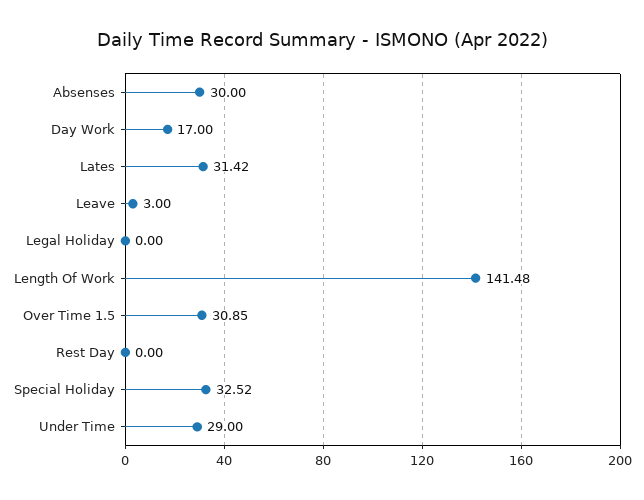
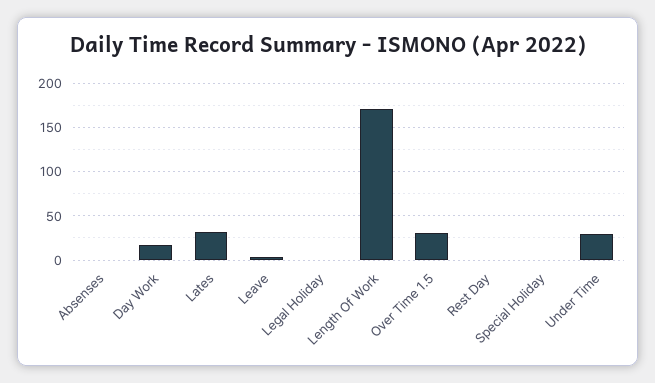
Absenses: 30 -> 0
Length Of Work: 141.48 -> 170
Special Holiday: 32.52 -> 0

